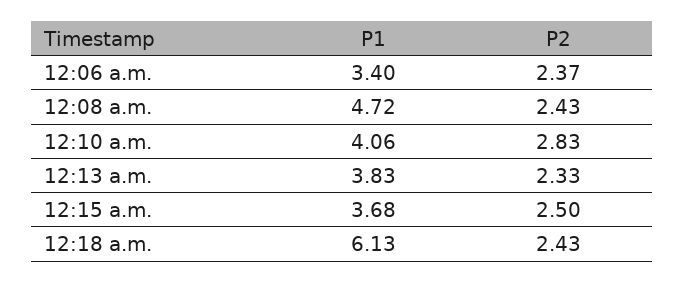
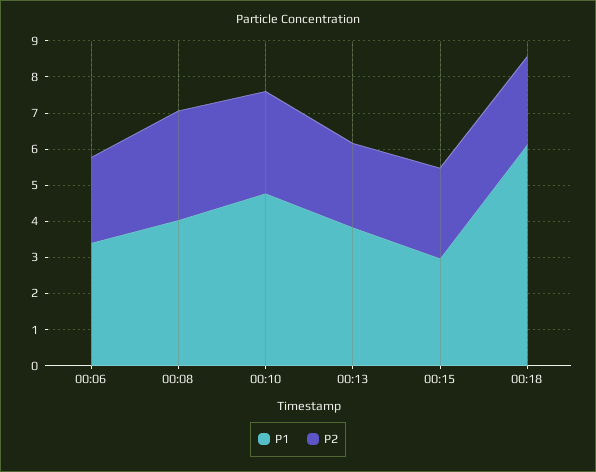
P1, 12:08 a.m.: 4.72 -> 4
P2, 12:08 a.m.: 2.43 -> 3
P1, 12:10 a.m.: 4.06 -> 4.75
P1, 12:15 a.m.: 3.68 -> 3

